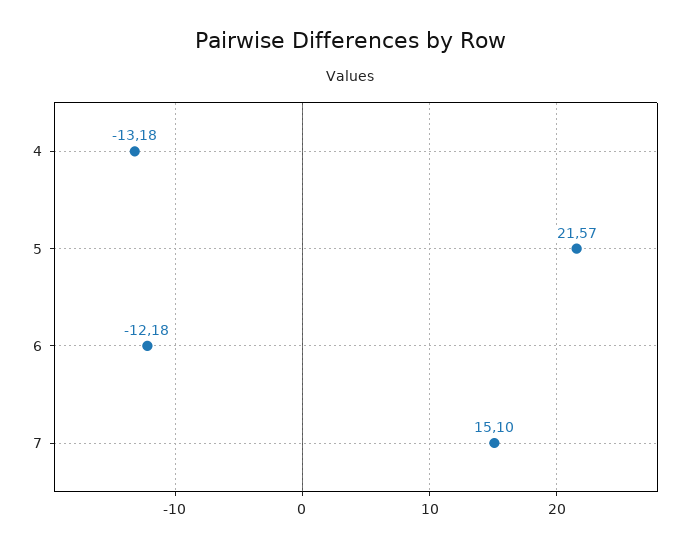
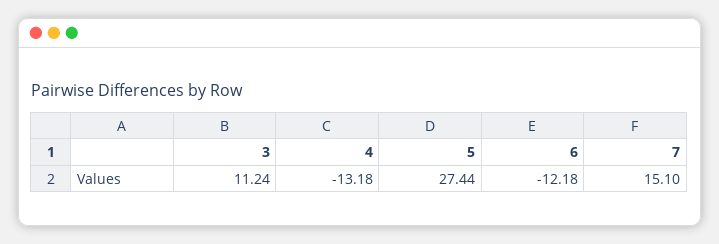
5: 21.57 -> 27.44
3: none -> 11.24

